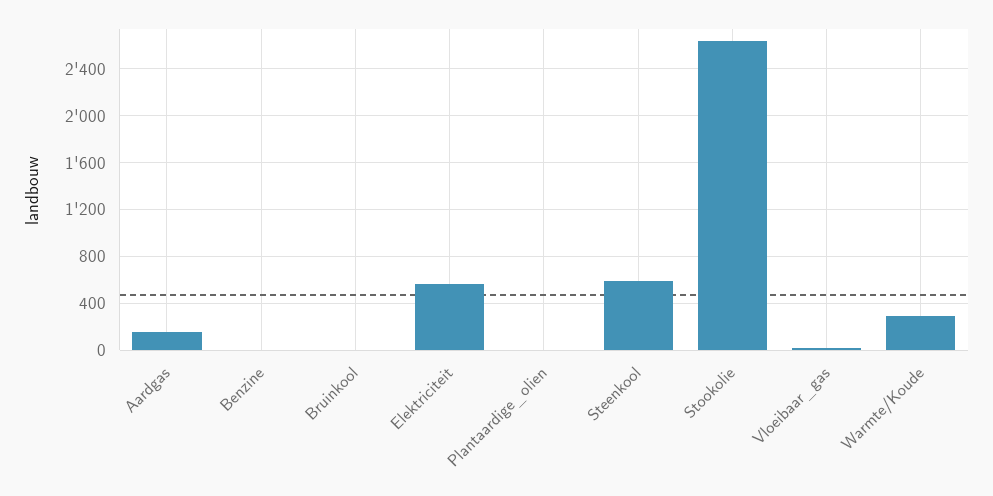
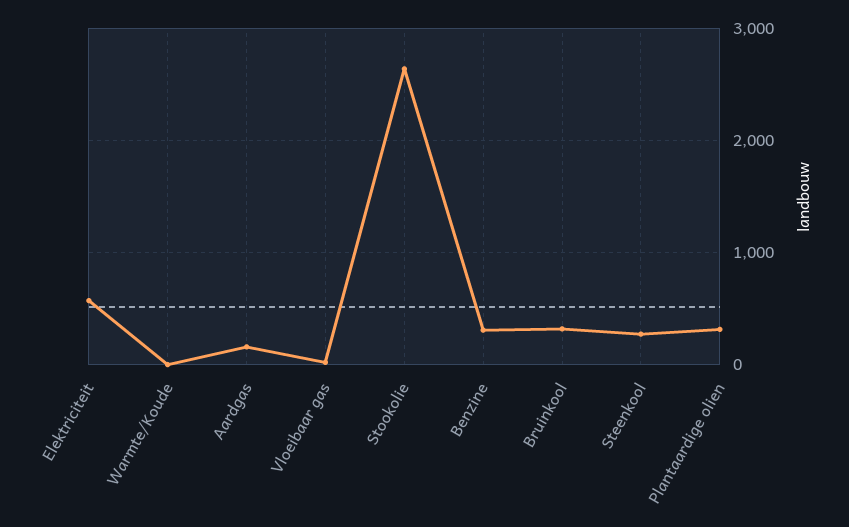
Benzine: 0 -> 300
Bruinkool: 0 -> 300
Plantaardige_olien: 0 -> 300
Steenkool: 600 -> 300
Warmte/Koude: 300 -> 0

